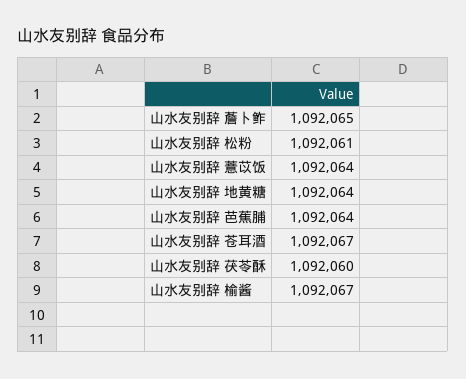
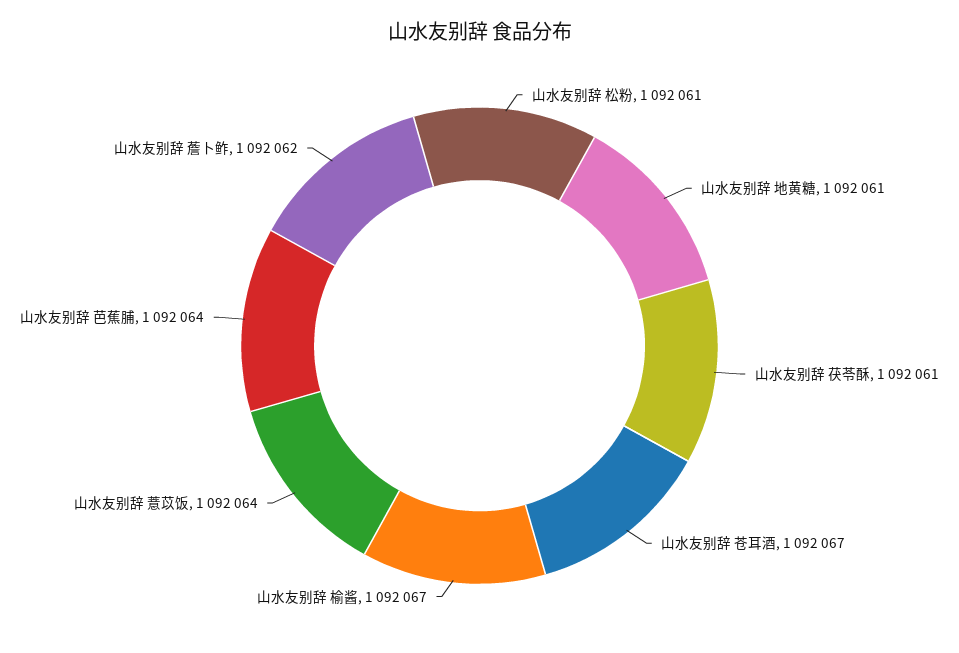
山水友别辞 薝卜鲊: 1092065 -> 1092062
山水友别辞 地黄糖: 1092064 -> 1092061
山水友别辞 茯苓酥: 1092060 -> 1092061

